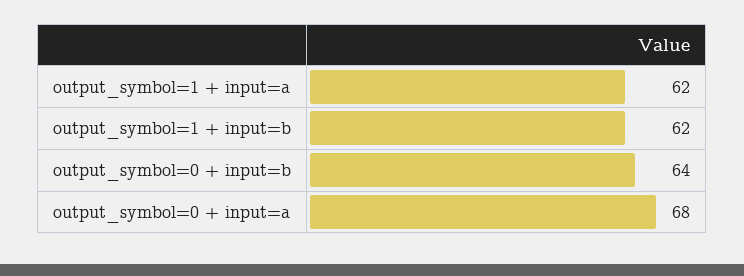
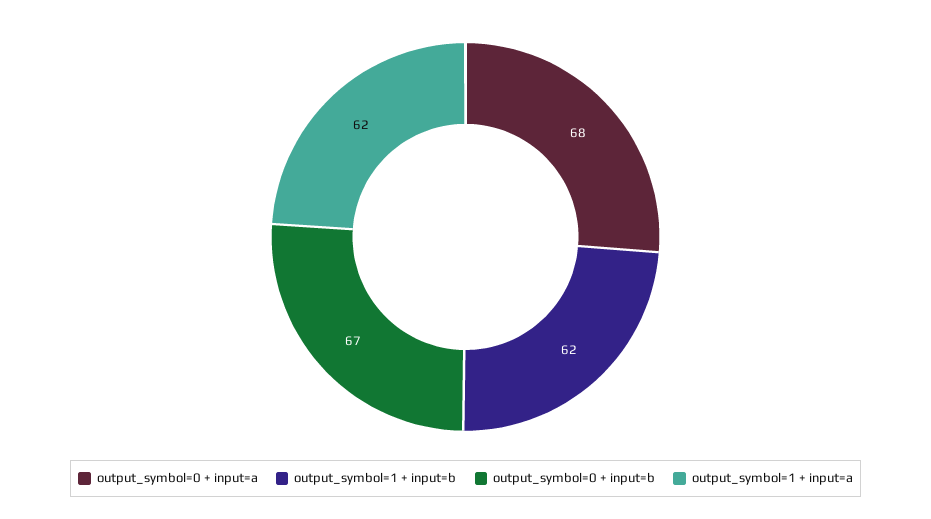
output_symbol=0 + input=b: 64 -> 67

